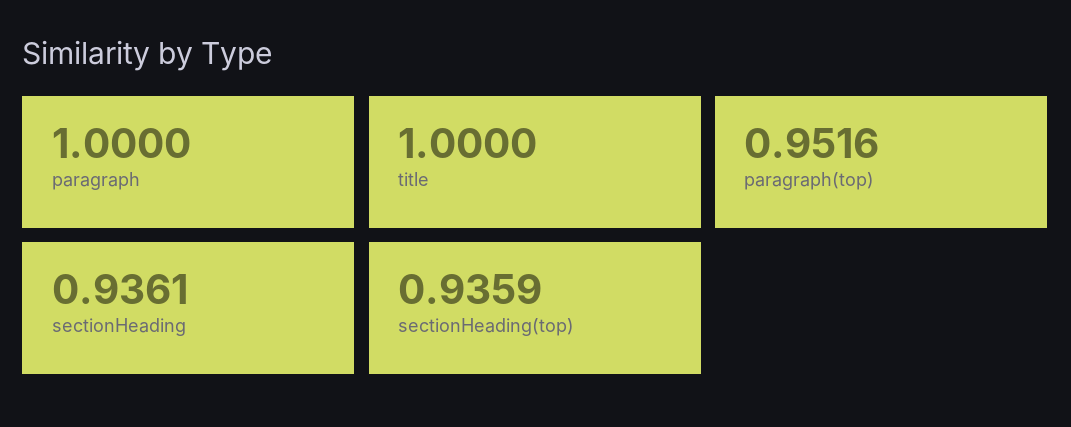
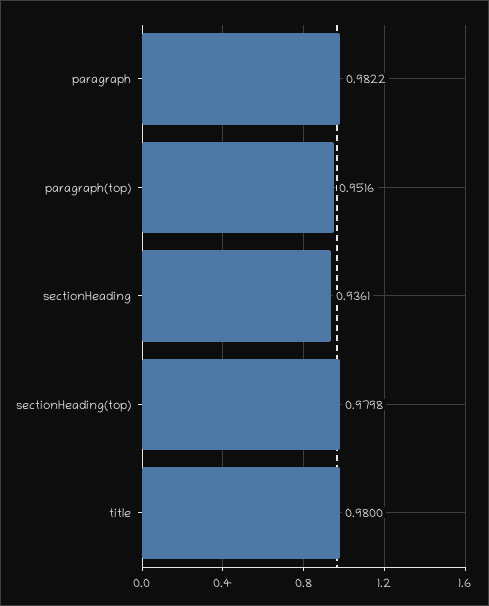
paragraph: 1 -> 0.9822
title: 1 -> 0.98
sectionHeading(top): 0.9359 -> 0.9798

